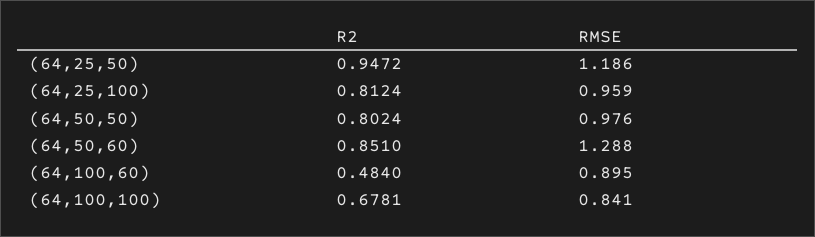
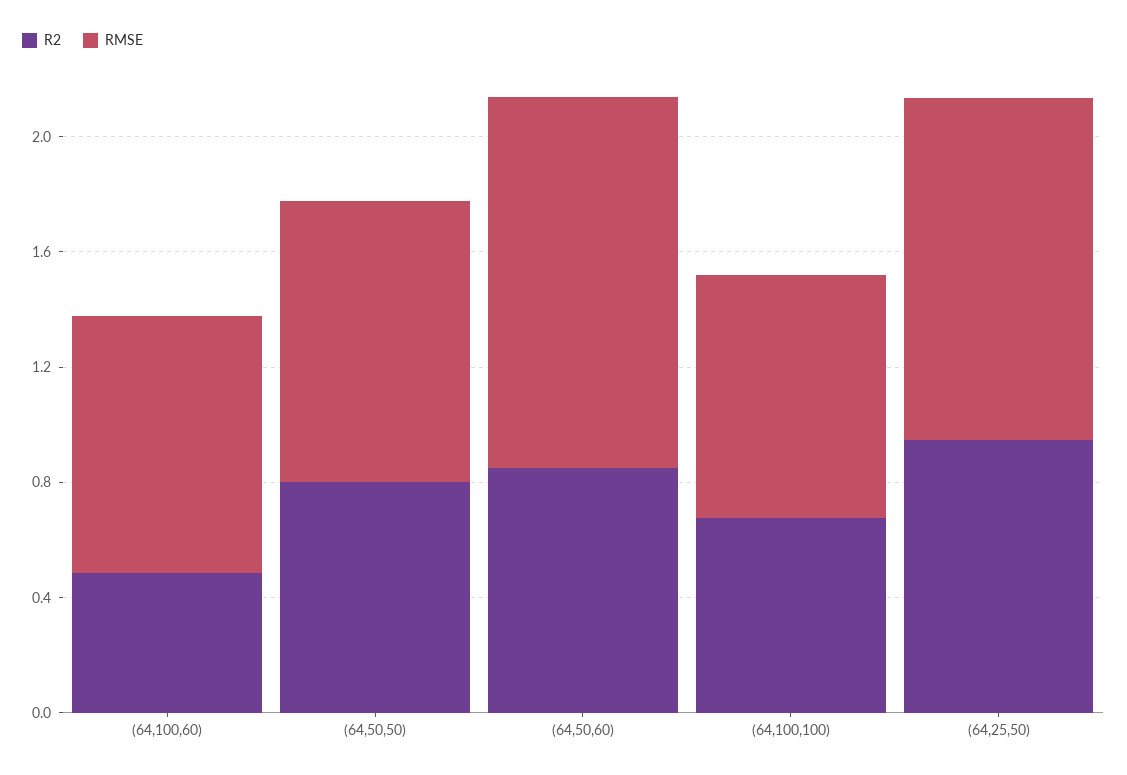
R2, (64,25,100): 0.8124 -> none
RMSE, (64,25,100): 0.959 -> none

